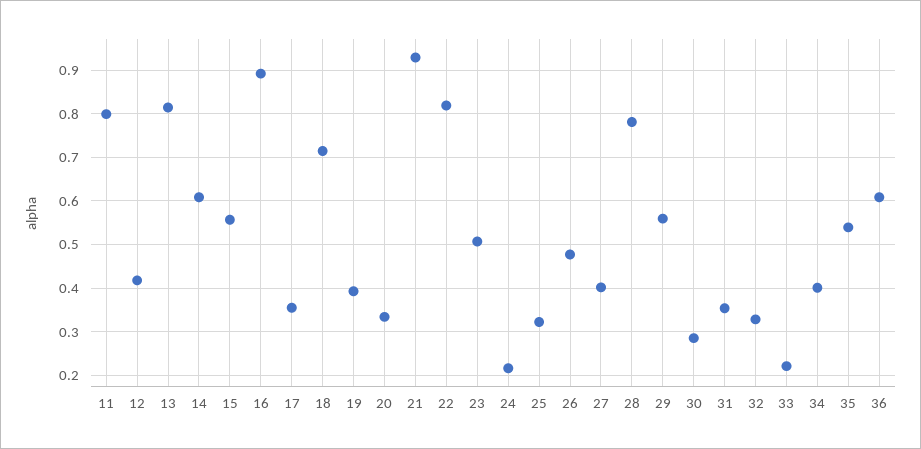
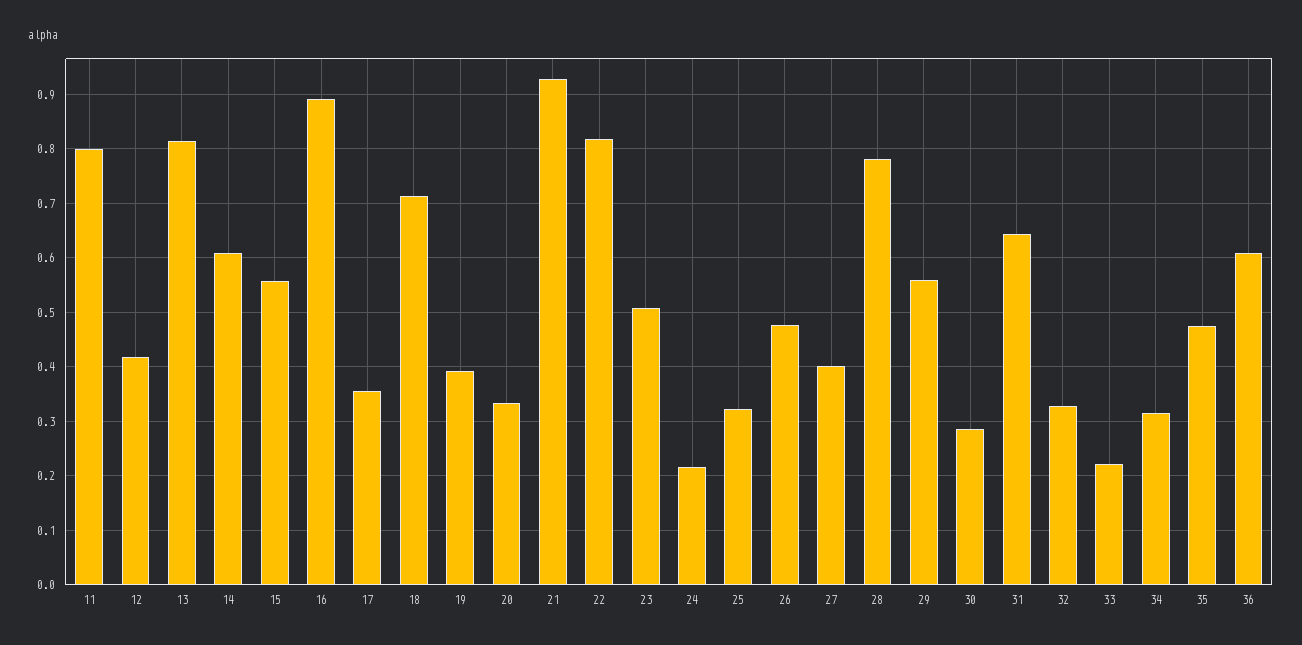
31: 0.36 -> 0.64
34: 0.4 -> 0.32
35: 0.54 -> 0.48

